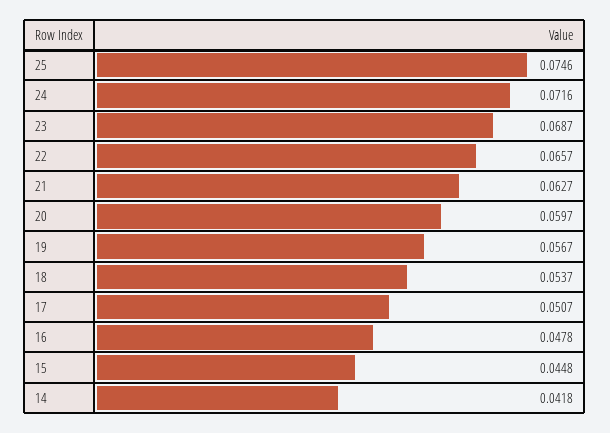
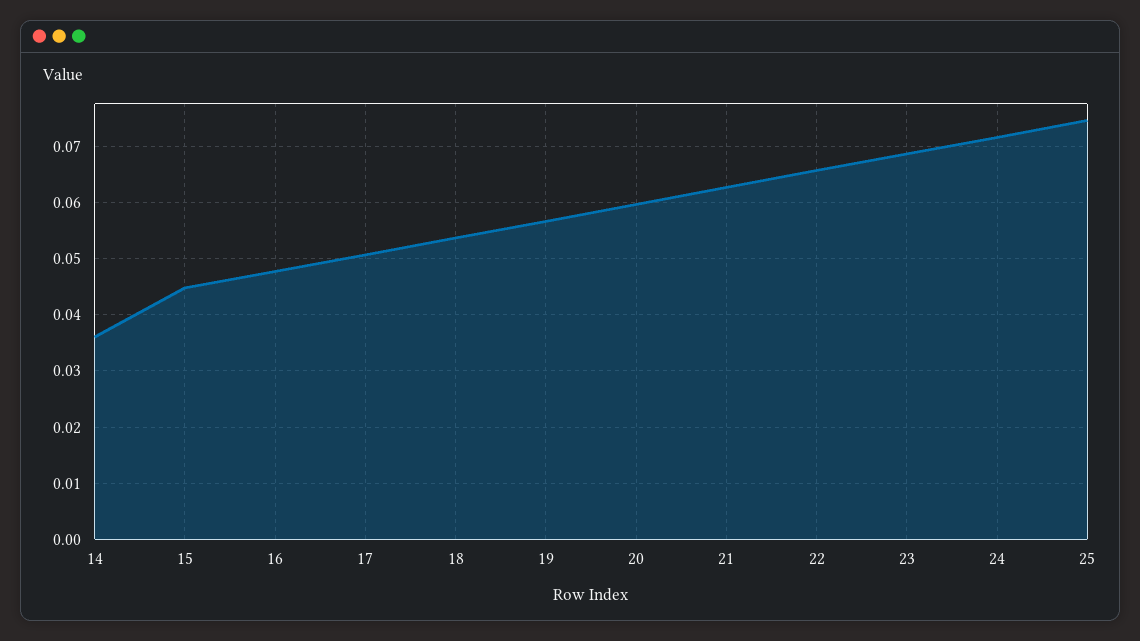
14: 0.0418 -> 0.036

